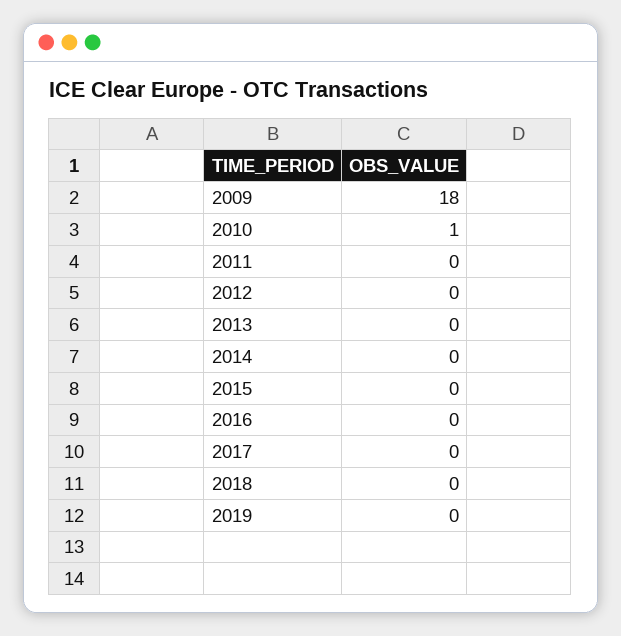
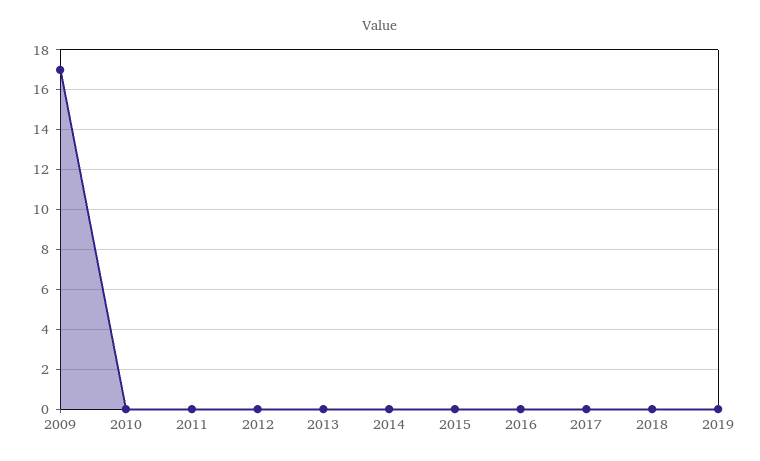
2009: 18 -> 17
2010: 1 -> 0

